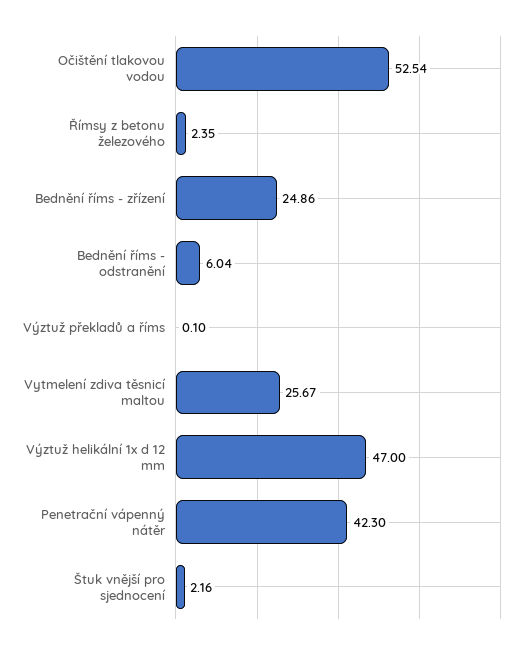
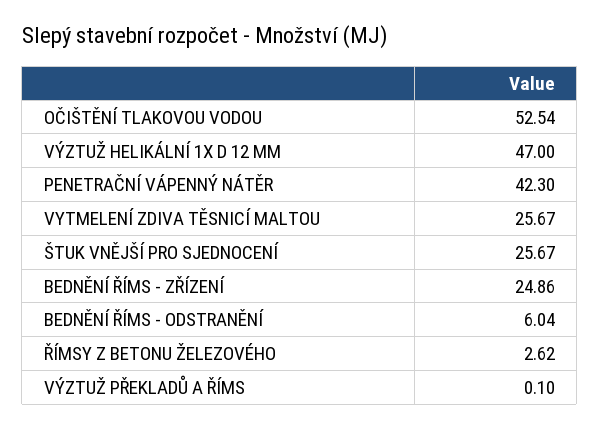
Římsy z betonu železového: 2.35 -> 2.62
Štuk vnější pro sjednocení: 2.16 -> 25.67

